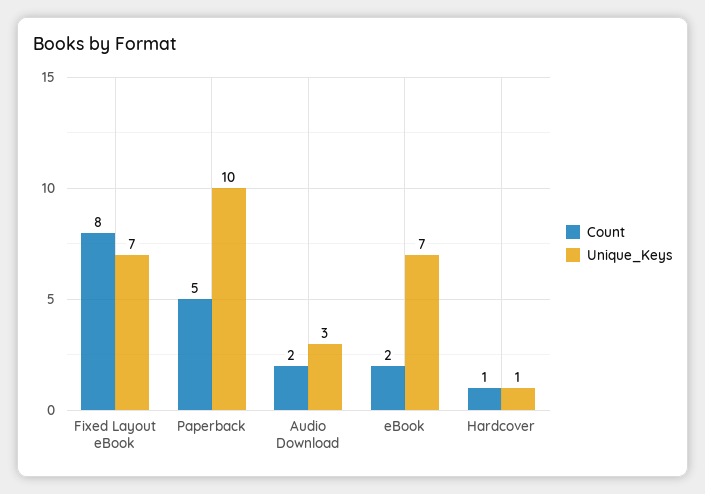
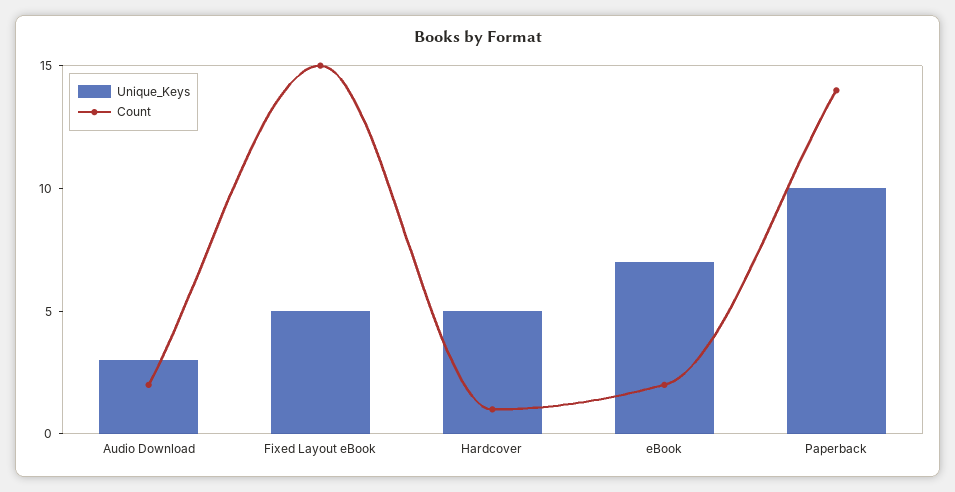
Count, Fixed Layout eBook: 8 -> 15
Unique_Keys, Fixed Layout eBook: 7 -> 5
Count, Paperback: 5 -> 14
Unique_Keys, Hardcover: 1 -> 5

